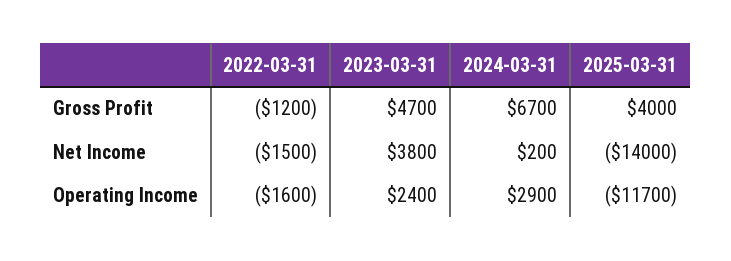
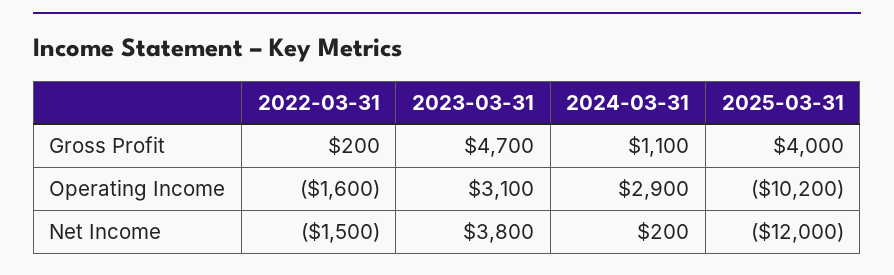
2022-03-31, Gross Profit: -1200 -> 200
2024-03-31, Gross Profit: 6700 -> 1100
2025-03-31, Net Income: -14000 -> -12000
2023-03-31, Operating Income: 2400 -> 3100
2025-03-31, Operating Income: -11700 -> -10200

